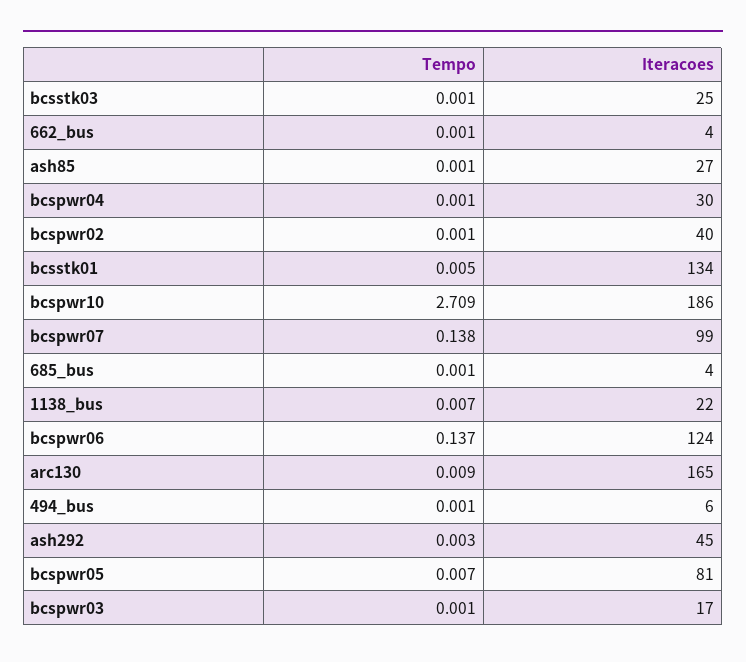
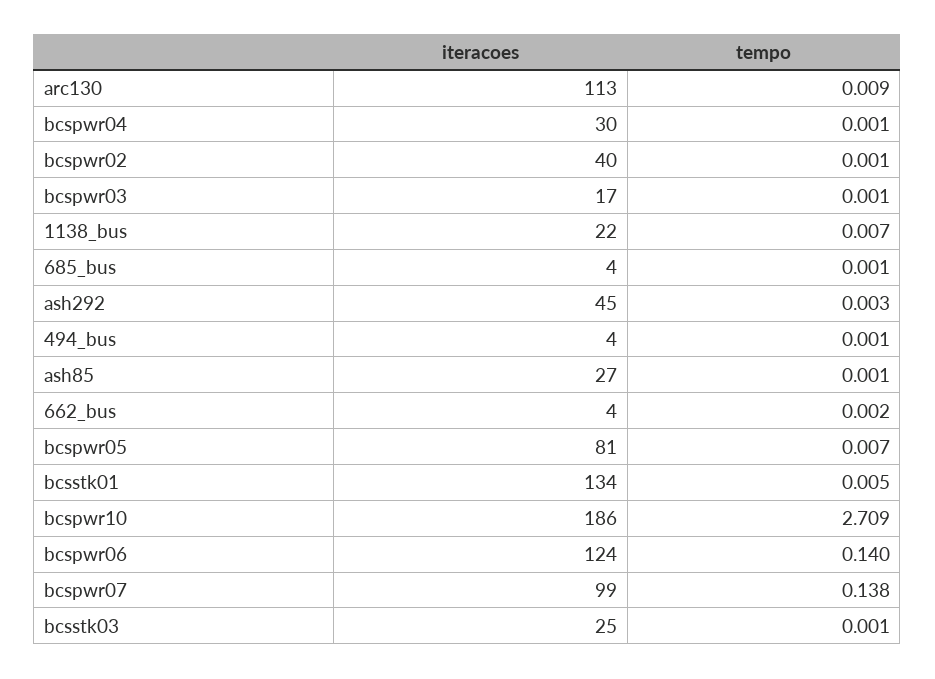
Tempo, 662_bus: 0.001 -> 0.002
Tempo, bcspwr06: 0.137 -> 0.14
Iteracoes, arc130: 165 -> 113
Iteracoes, 494_bus: 6 -> 4

